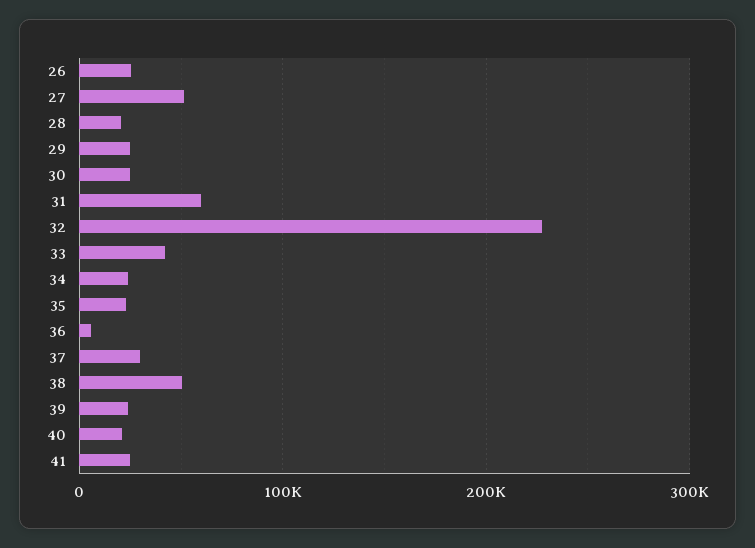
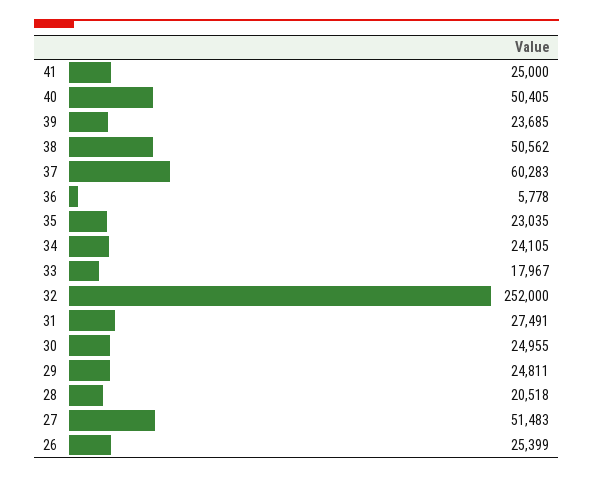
31: 60000 -> 27491
32: 230000 -> 252000
33: 40000 -> 17967
37: 30000 -> 60283
40: 20000 -> 50405

